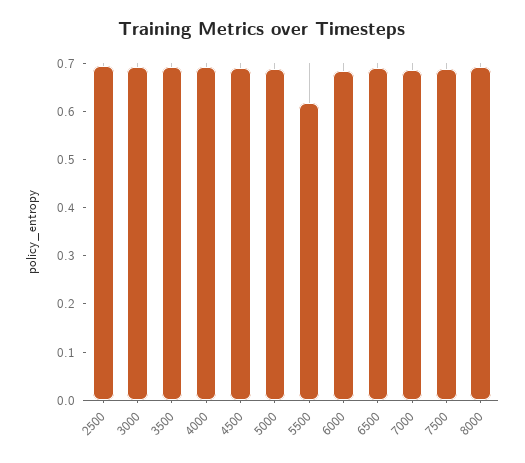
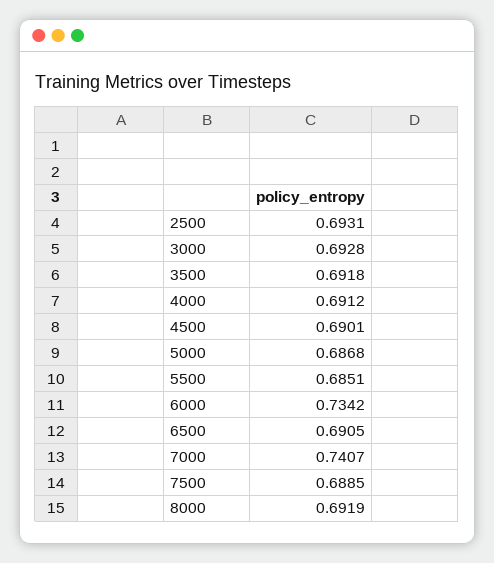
5500: 0.62 -> 0.6851
6000: 0.68 -> 0.7342
7000: 0.68 -> 0.7407

